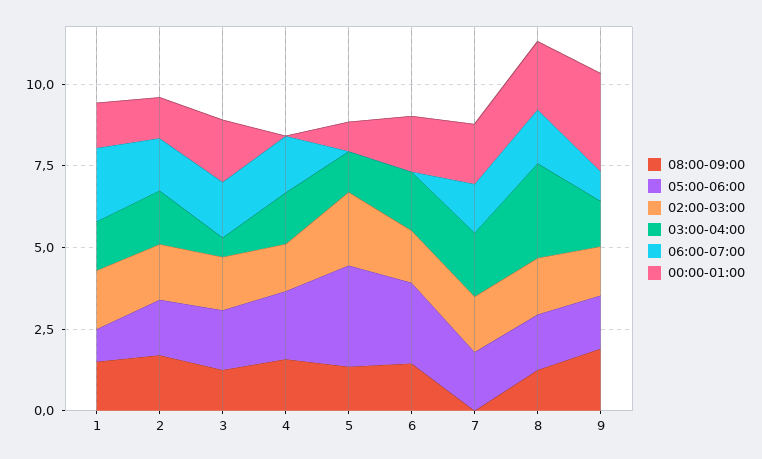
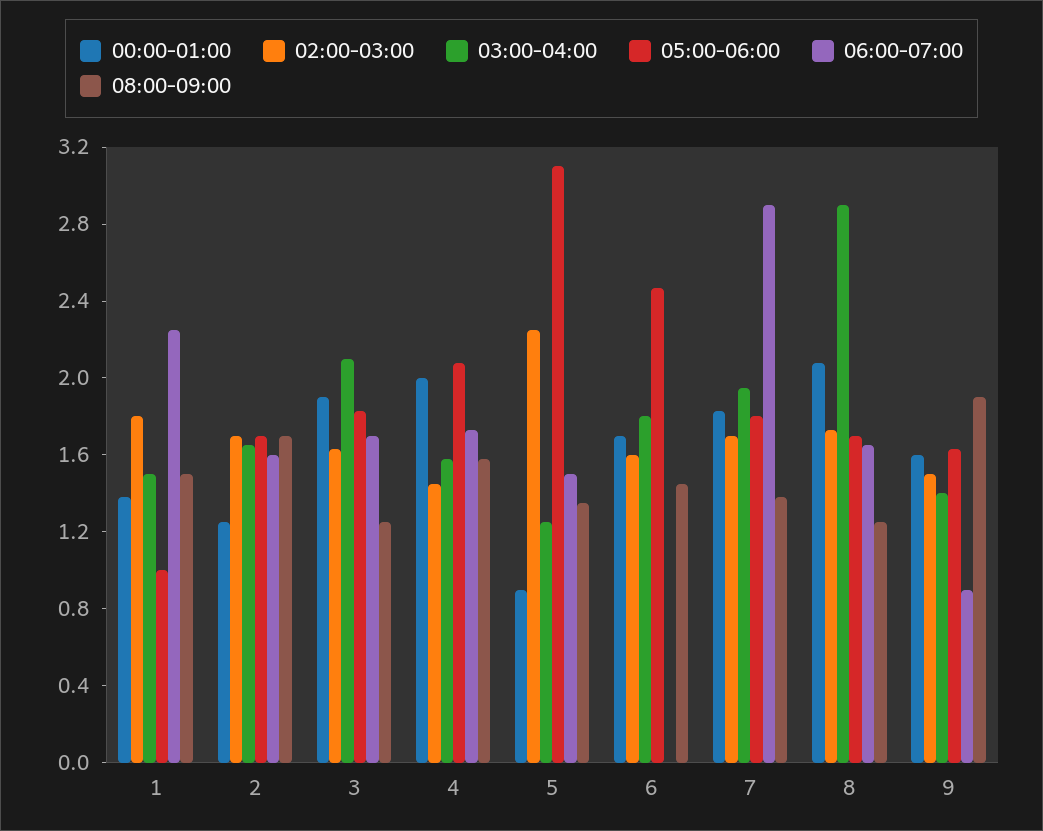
03:00-04:00, 3: 0.5 -> 2.1
00:00-01:00, 4: 0 -> 2
06:00-07:00, 5: 0 -> 1.5
08:00-09:00, 7: 0 -> 1.4
06:00-07:00, 7: 1.5 -> 2.9
00:00-01:00, 9: 3 -> 1.6

